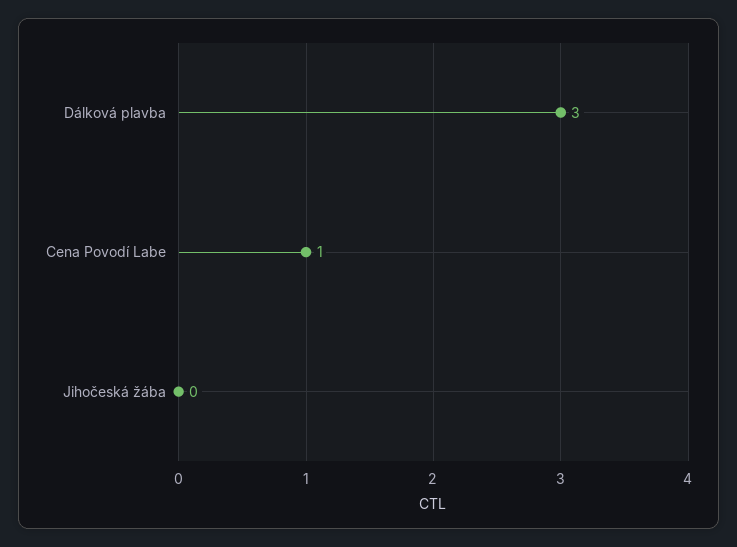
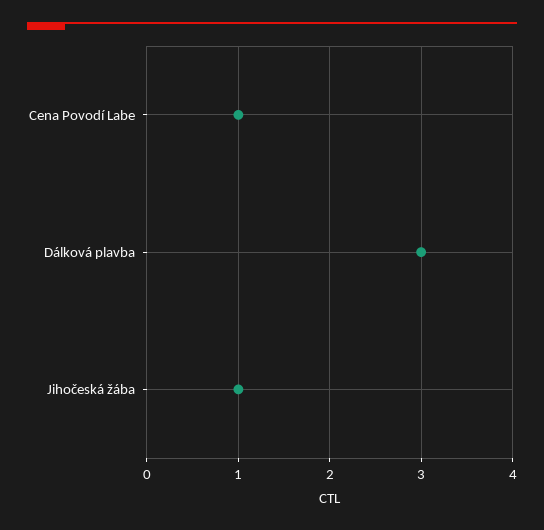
Jihočeská žába: 0 -> 1

